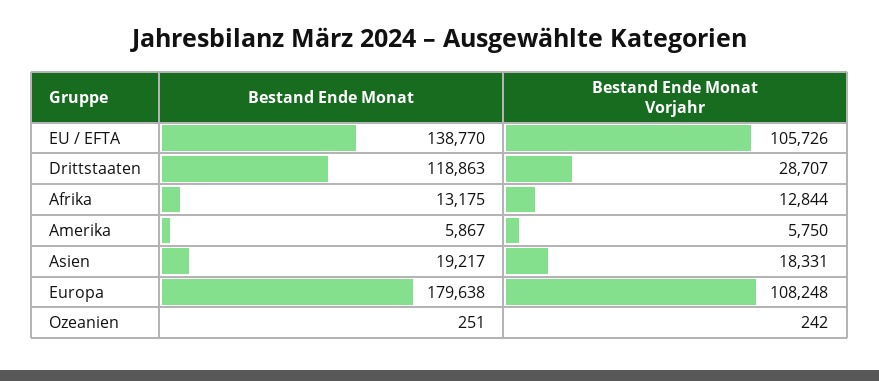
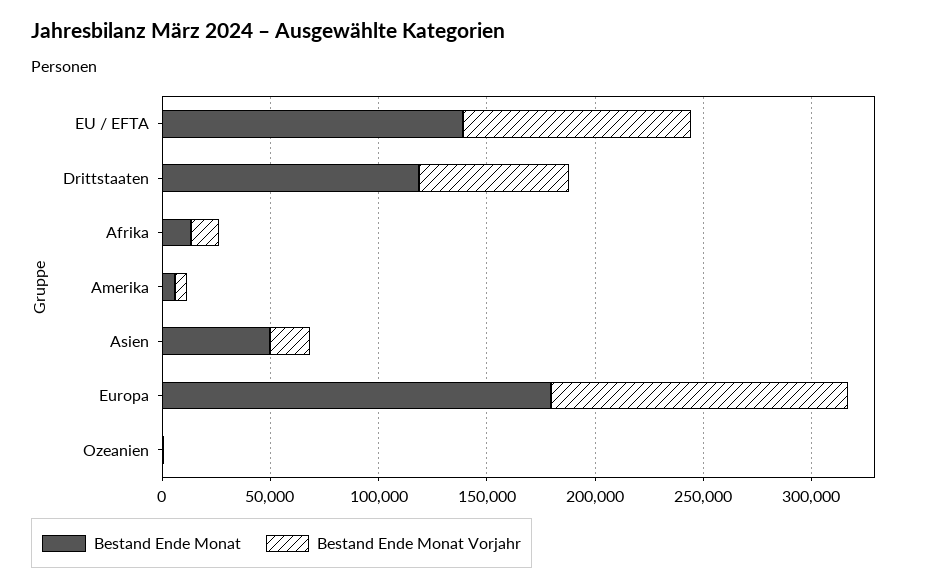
Bestand Ende Monat Vorjahr, Drittstaaten: 28707 -> 70000
Bestand Ende Monat, Asien: 19217 -> 50000
Bestand Ende Monat Vorjahr, Europa: 108248 -> 140000

